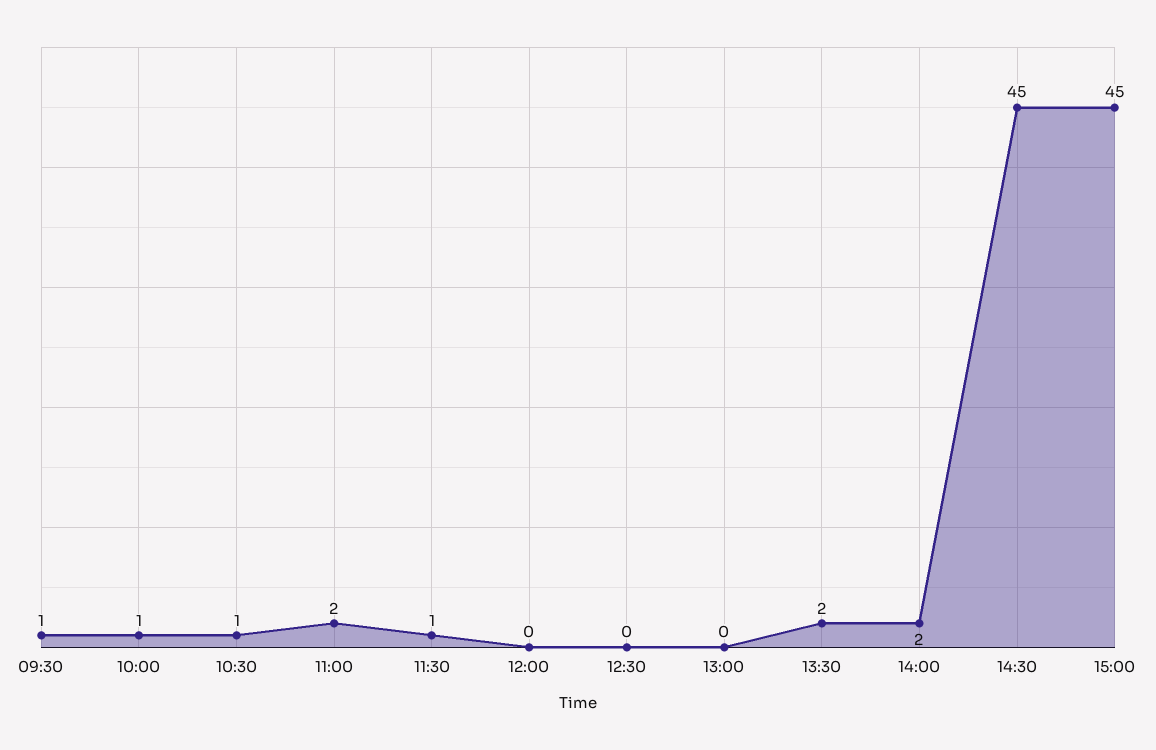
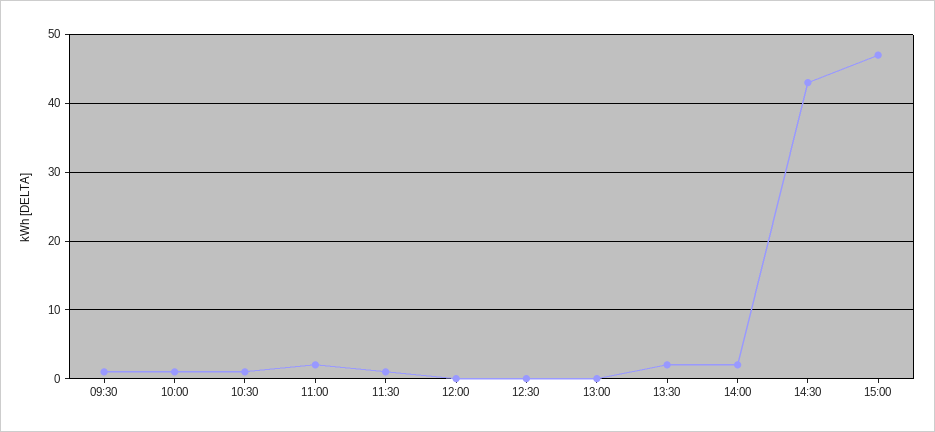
14:30: 45 -> 43
15:00: 45 -> 47

